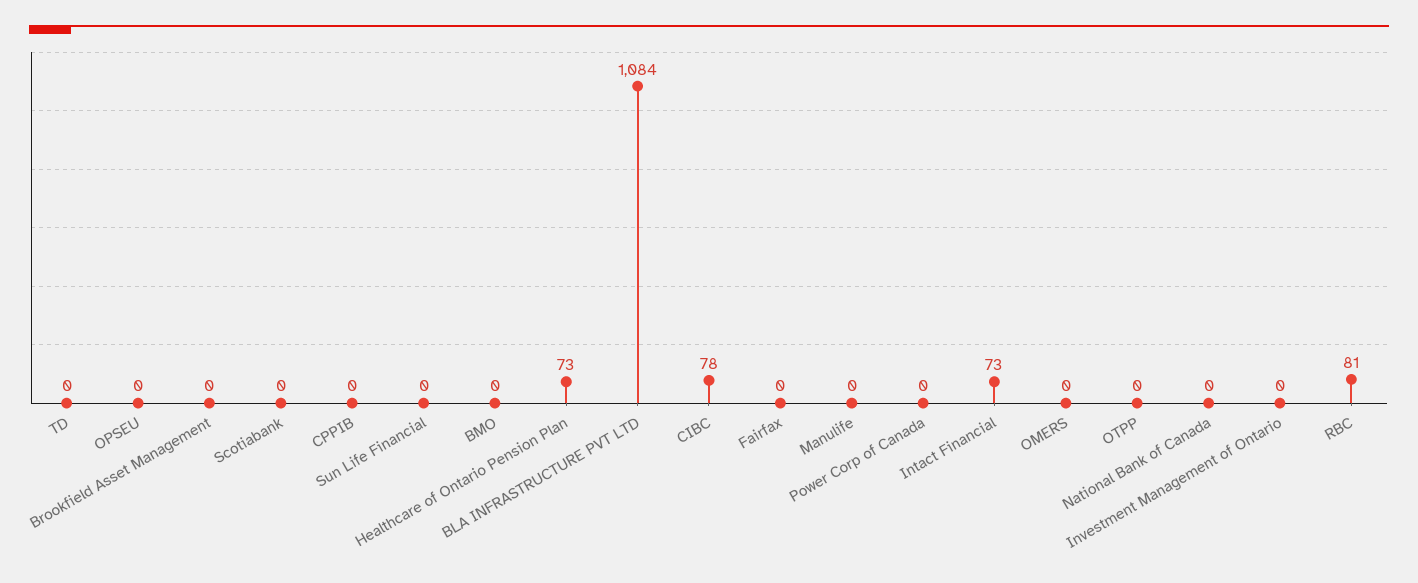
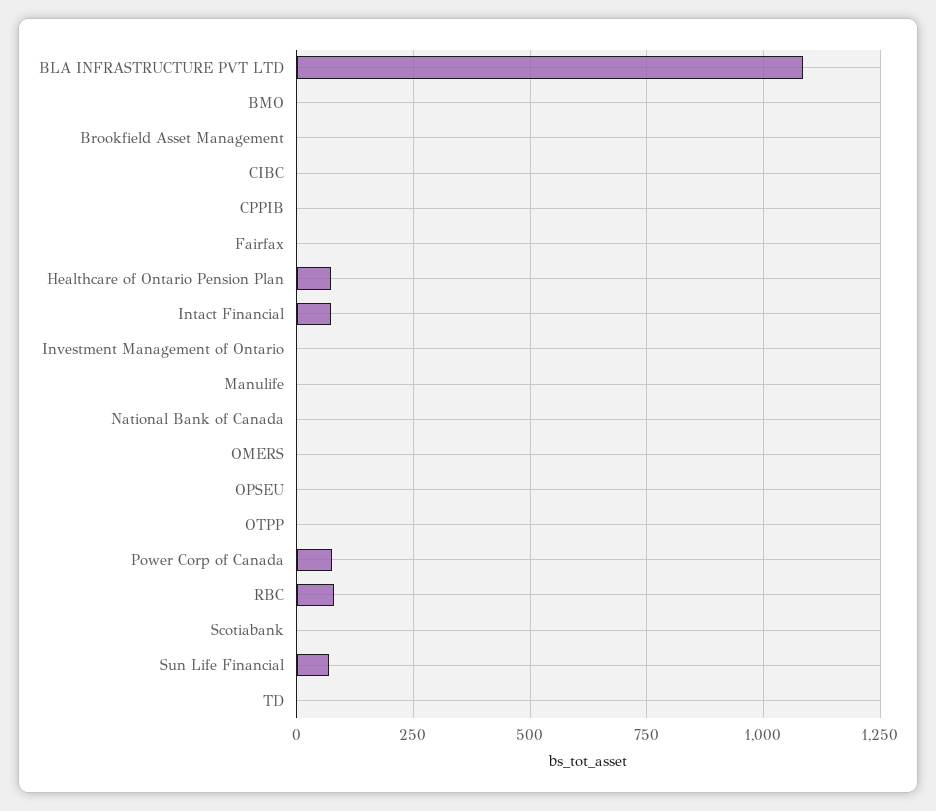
Sun Life Financial: 0 -> 75
CIBC: 78 -> 0
Power Corp of Canada: 0 -> 75

